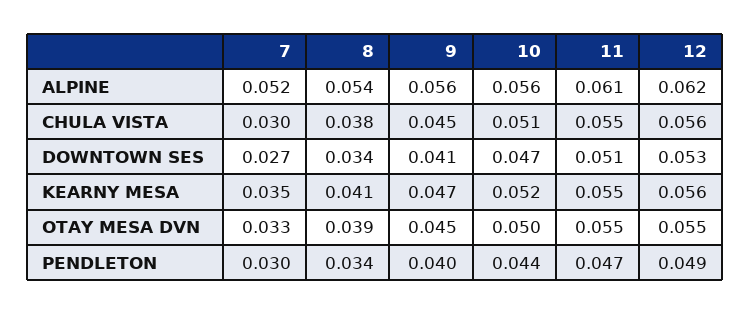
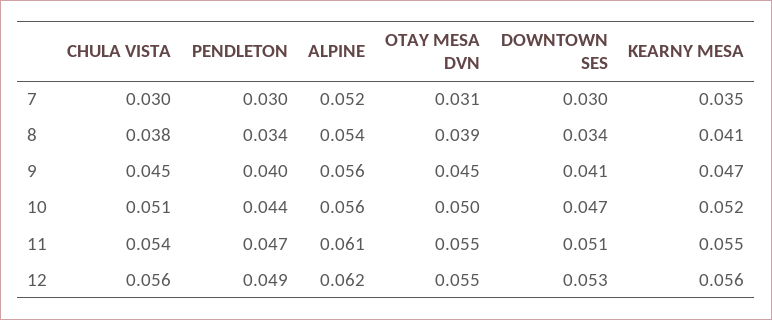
11, CHULA VISTA: 0.055 -> 0.054
7, DOWNTOWN SES: 0.027 -> 0.03
7, OTAY MESA DVN: 0.033 -> 0.031

